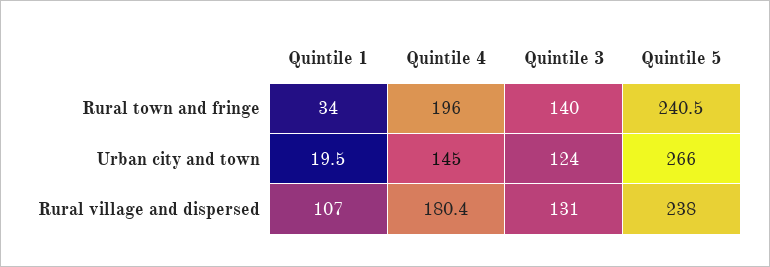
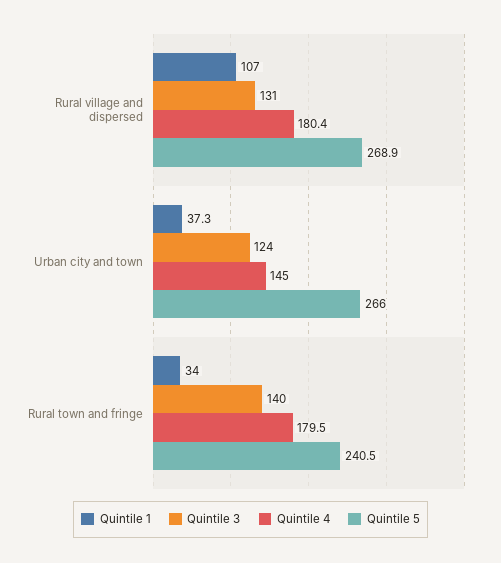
Quintile 4, Rural town and fringe: 196 -> 179.5
Quintile 1, Urban city and town: 19.5 -> 37.3
Quintile 5, Rural village and dispersed: 238 -> 268.9

